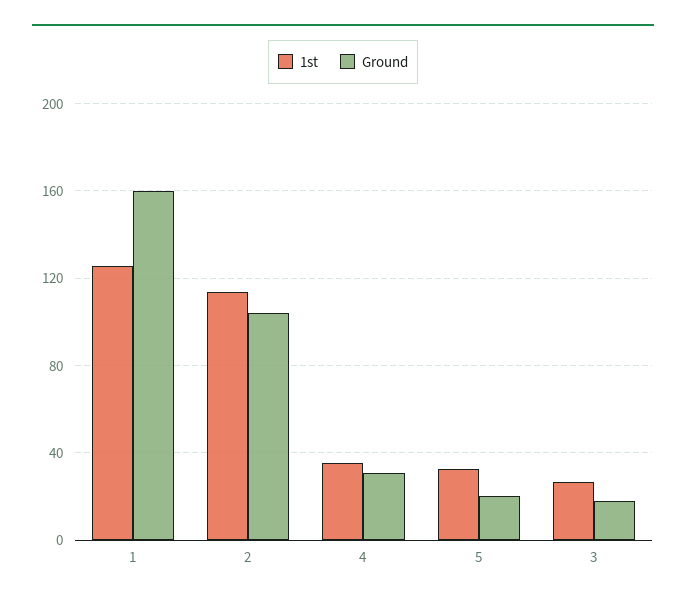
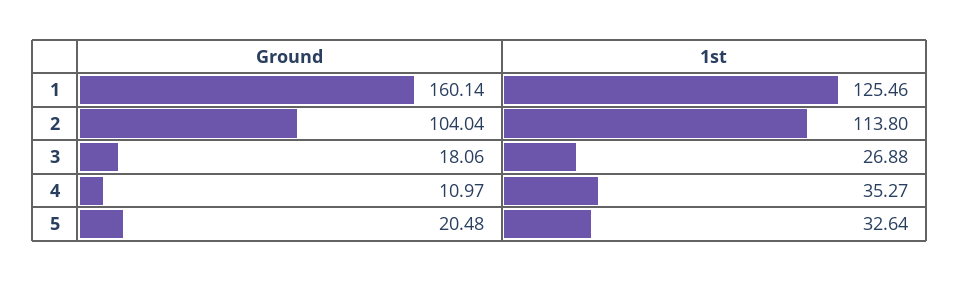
Ground, 4: 30 -> 10.97

